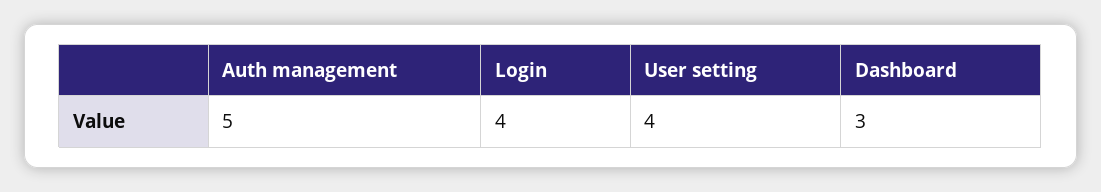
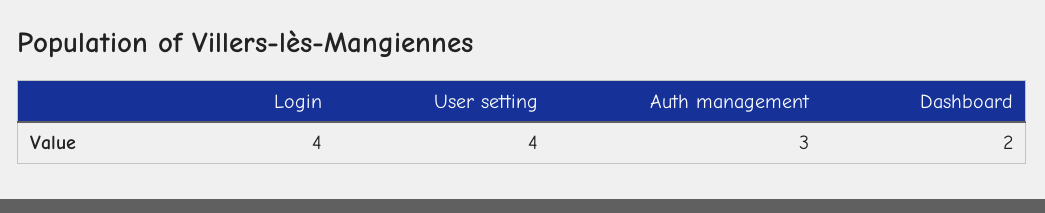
Auth management: 5 -> 3
Dashboard: 3 -> 2

